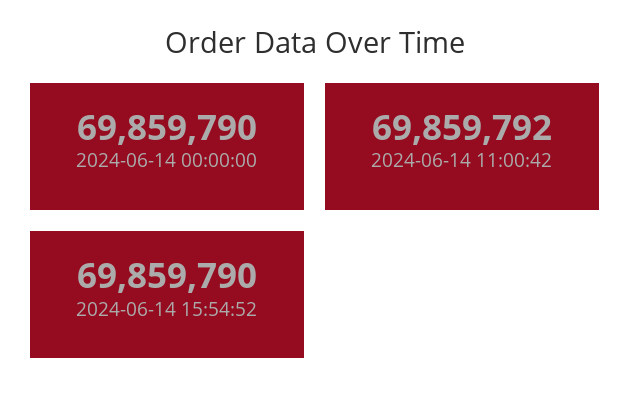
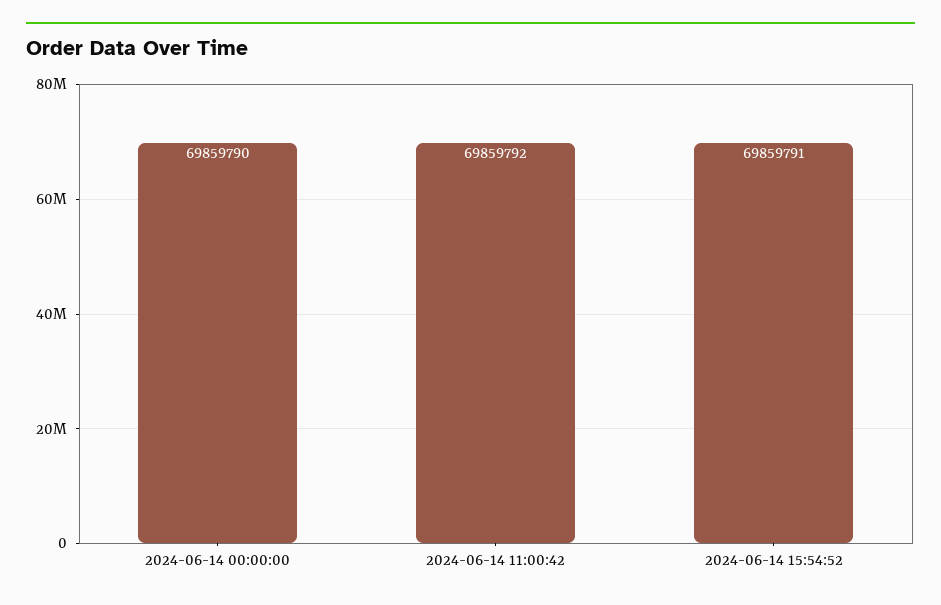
2024-06-14 15:54:52: 69859790 -> 69859791

